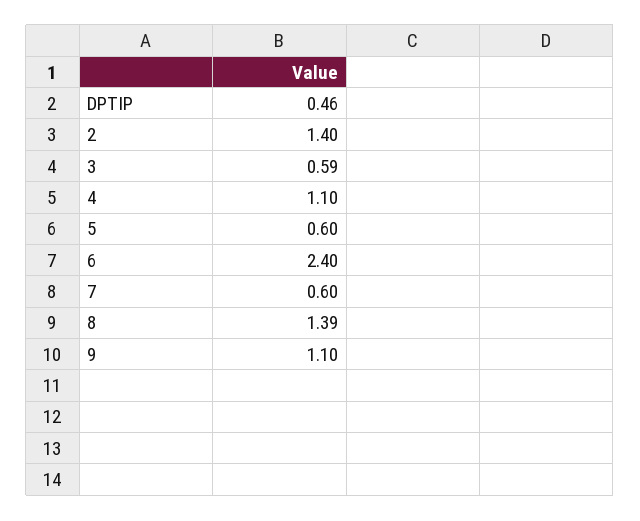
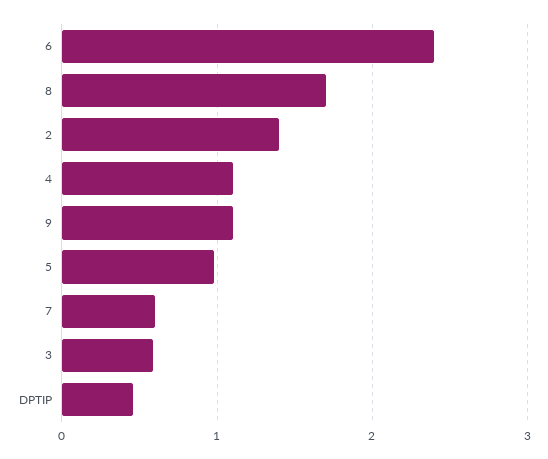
5: 0.6 -> 1
8: 1.39 -> 1.7

